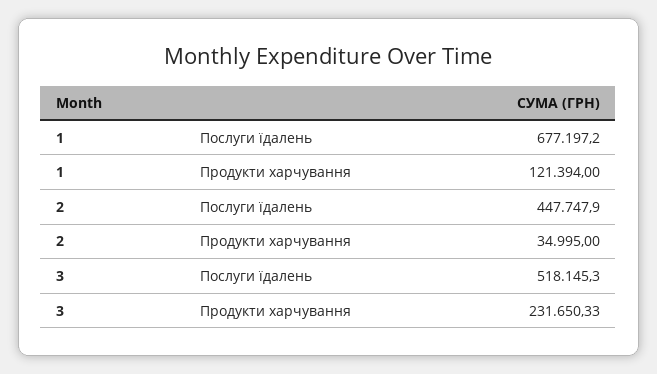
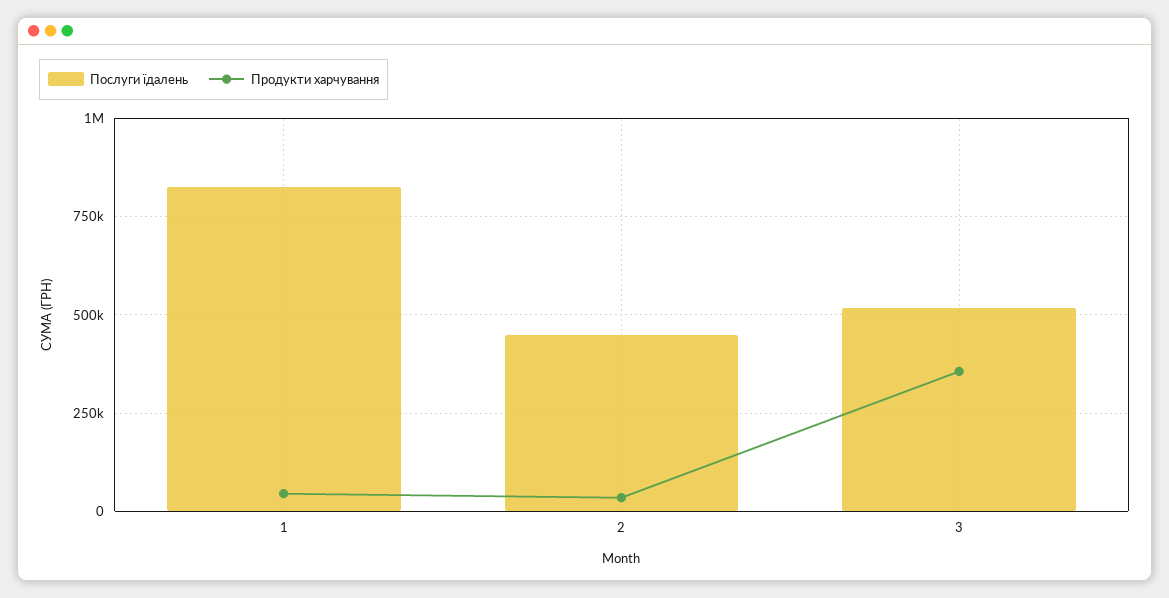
Послуги їдалень, 1: 677197.2 -> 825000
Продукти харчування, 1: 121394 -> 50000
Продукти харчування, 3: 231650.33 -> 350000

